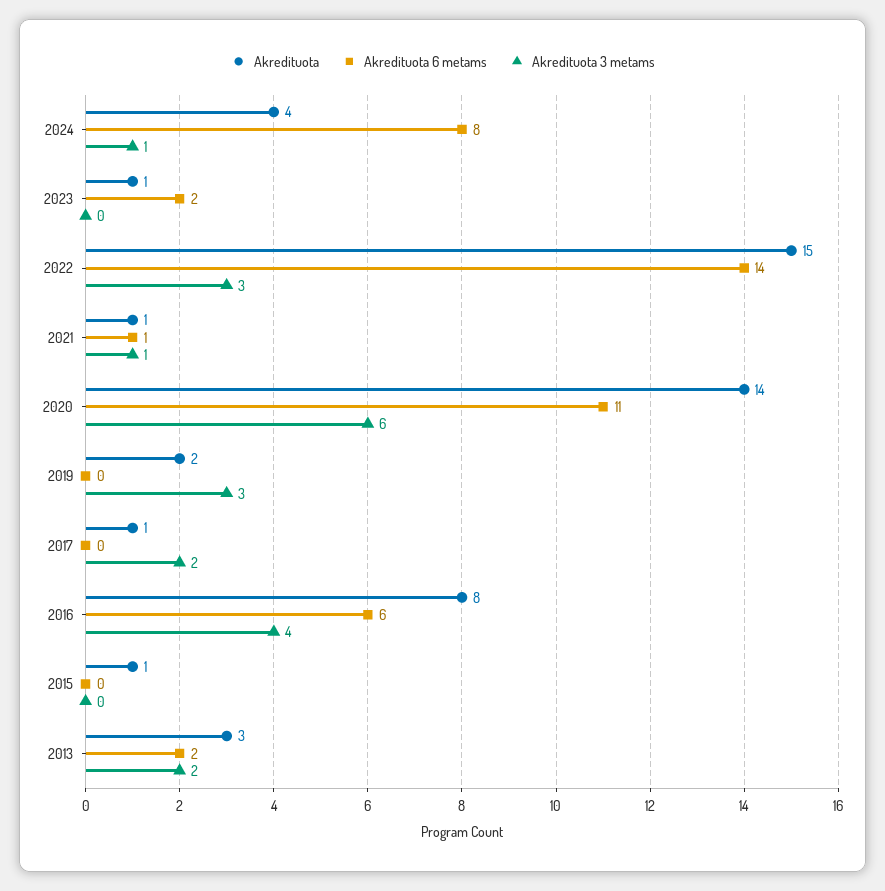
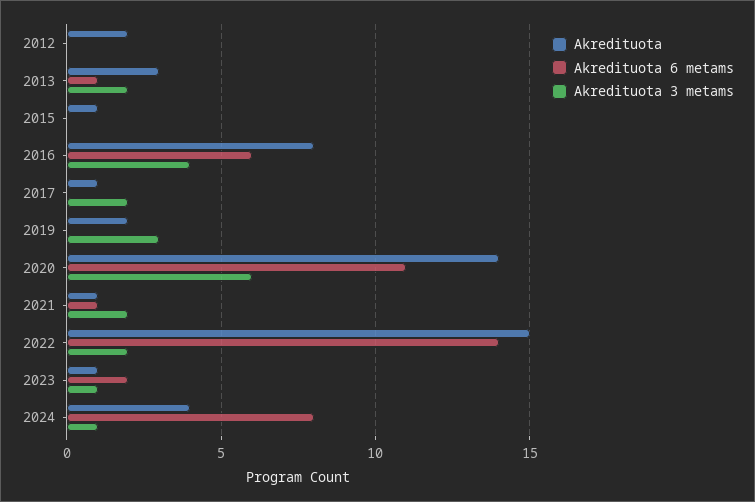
Akredituota 3 metams, 2023: 0 -> 1
Akredituota 3 metams, 2022: 3 -> 2
Akredituota 3 metams, 2021: 1 -> 2
Akredituota 6 metams, 2013: 2 -> 1
Akredituota, 2012: none -> 2
Akredituota 6 metams, 2012: none -> 0
Akredituota 3 metams, 2012: none -> 0

